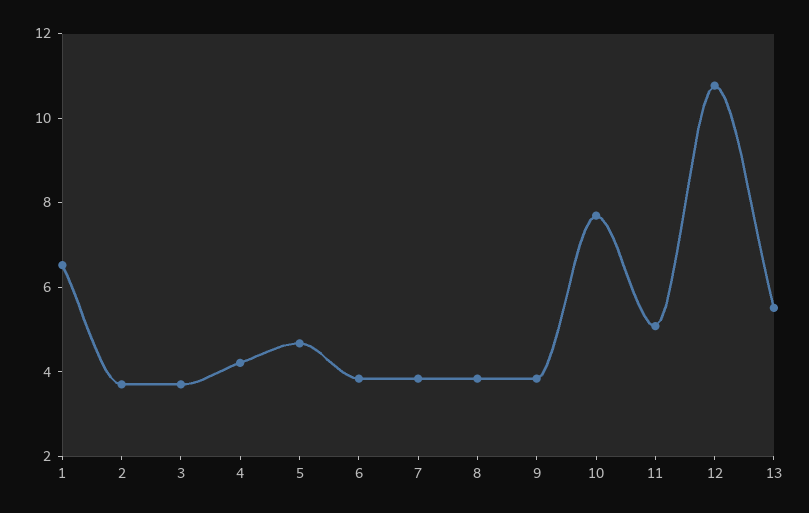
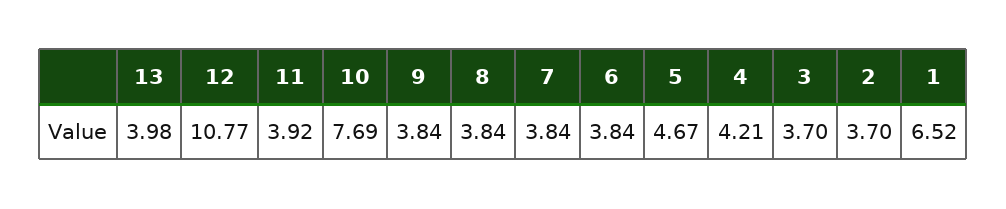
11: 5 -> 3.92
13: 5.5 -> 3.98

